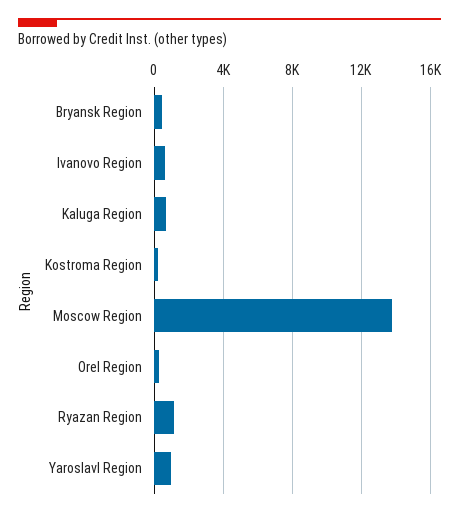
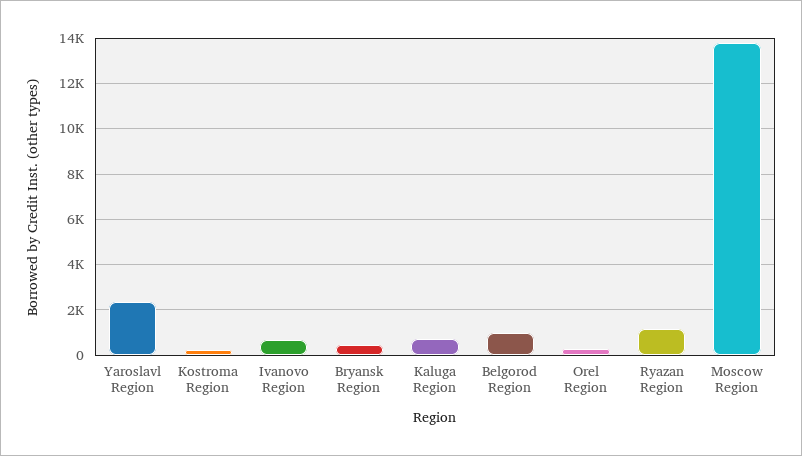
Yaroslavl Region: 1000 -> 2500
Belgorod Region: none -> 1000

